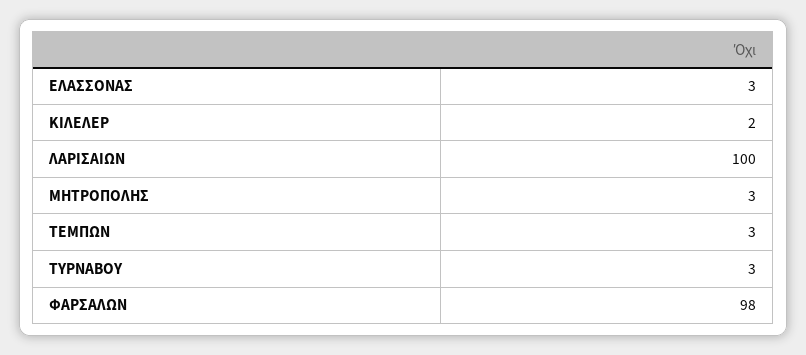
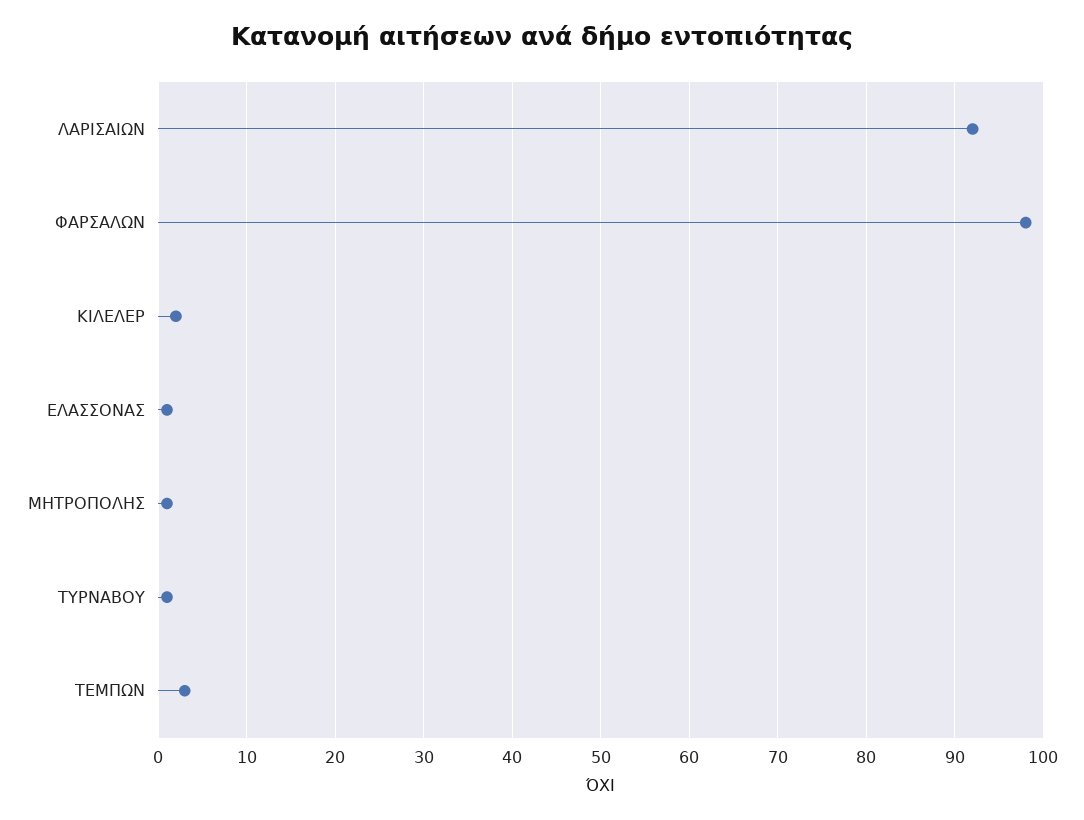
ΕΛΑΣΣΟΝΑΣ: 3 -> 1
ΛΑΡΙΣΑΙΩΝ: 100 -> 92
ΜΗΤΡΟΠΟΛΗΣ: 3 -> 1
ΤΥΡΝΑΒΟΥ: 3 -> 1

